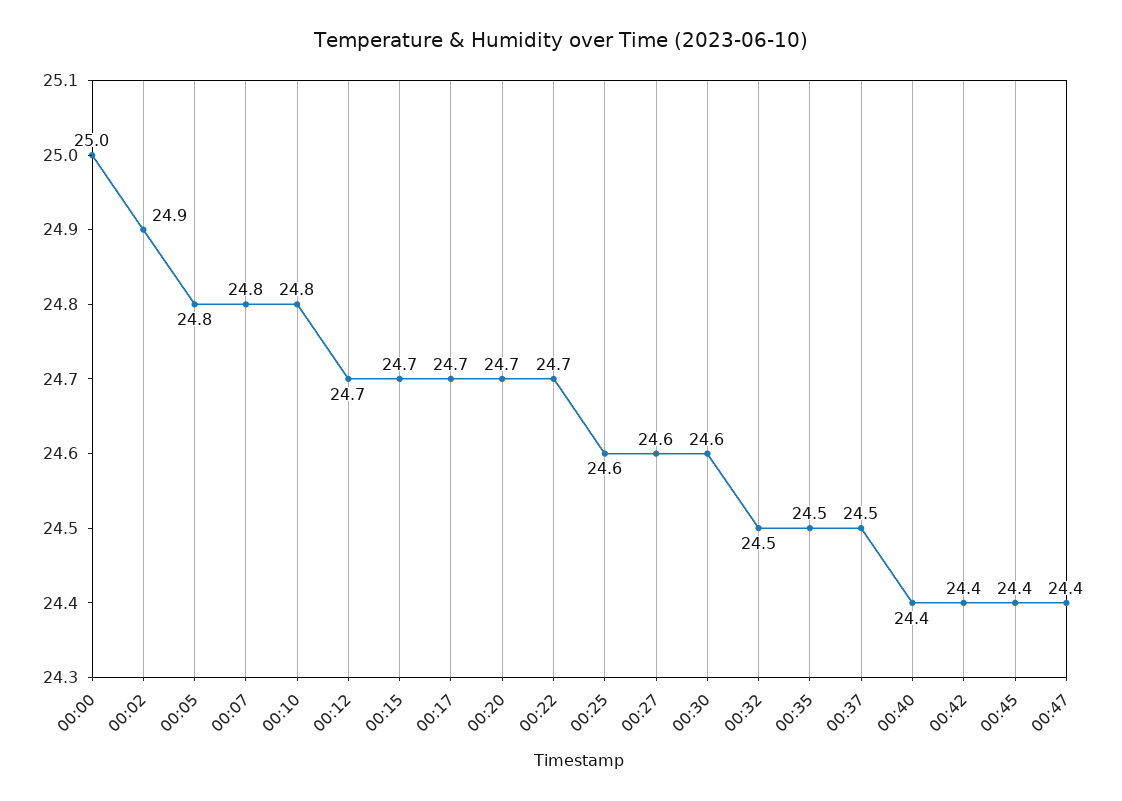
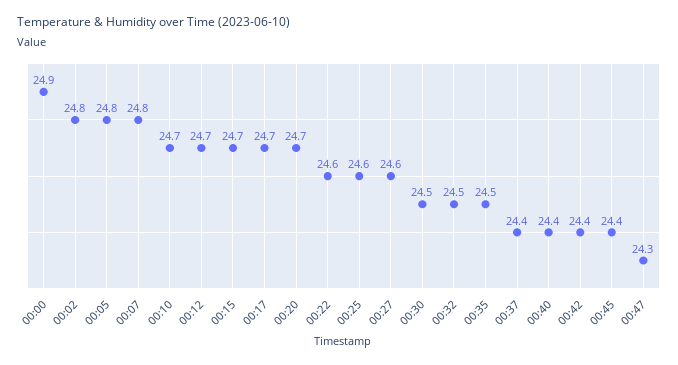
00:00: 25 -> 24.9
00:02: 24.9 -> 24.8
00:10: 24.8 -> 24.7
00:22: 24.7 -> 24.6
00:30: 24.6 -> 24.5
00:37: 24.5 -> 24.4
00:47: 24.4 -> 24.3

